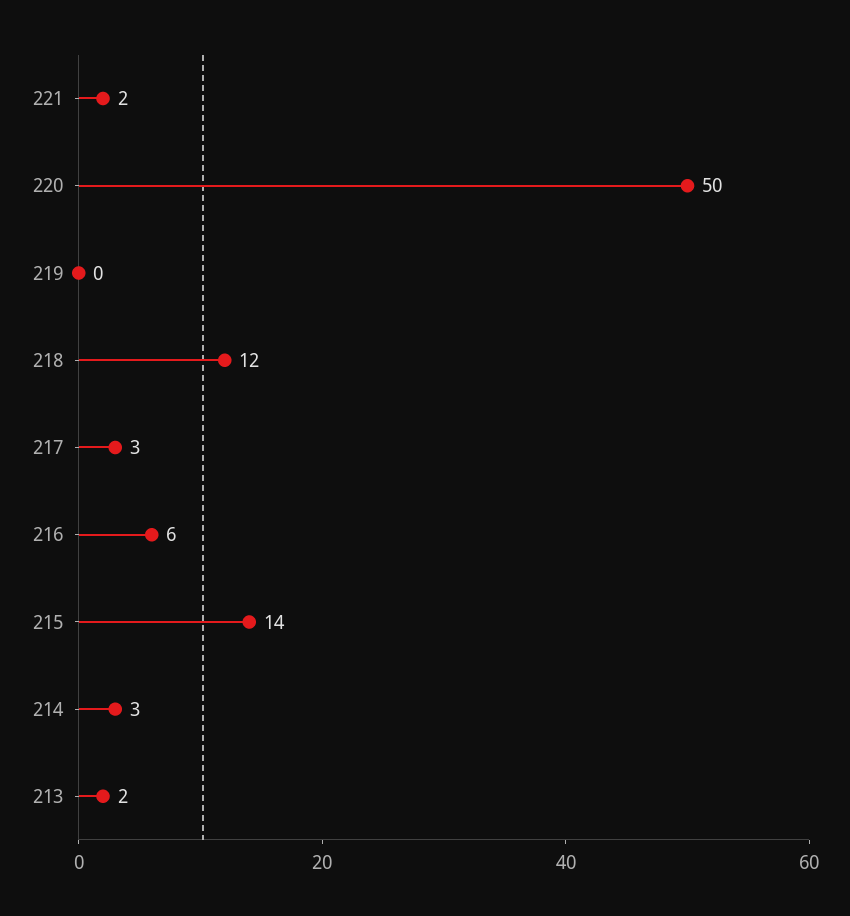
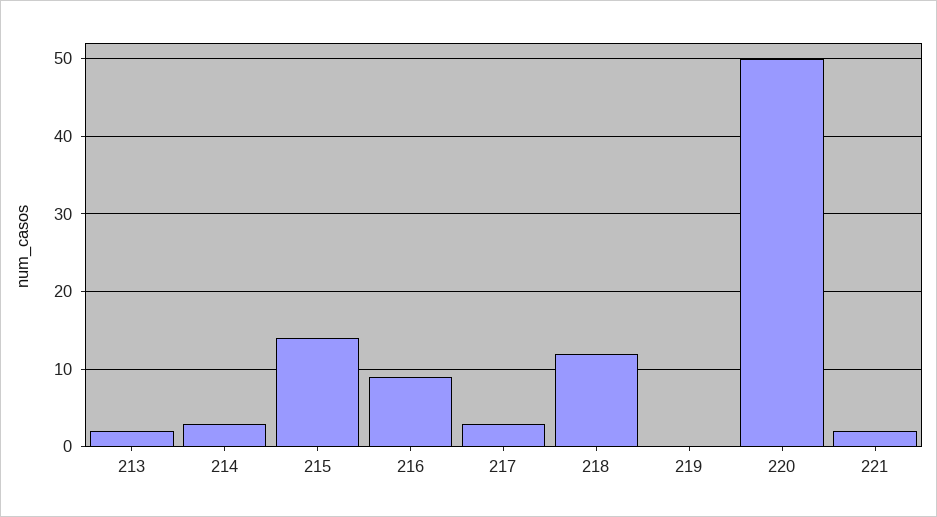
216: 6 -> 9

